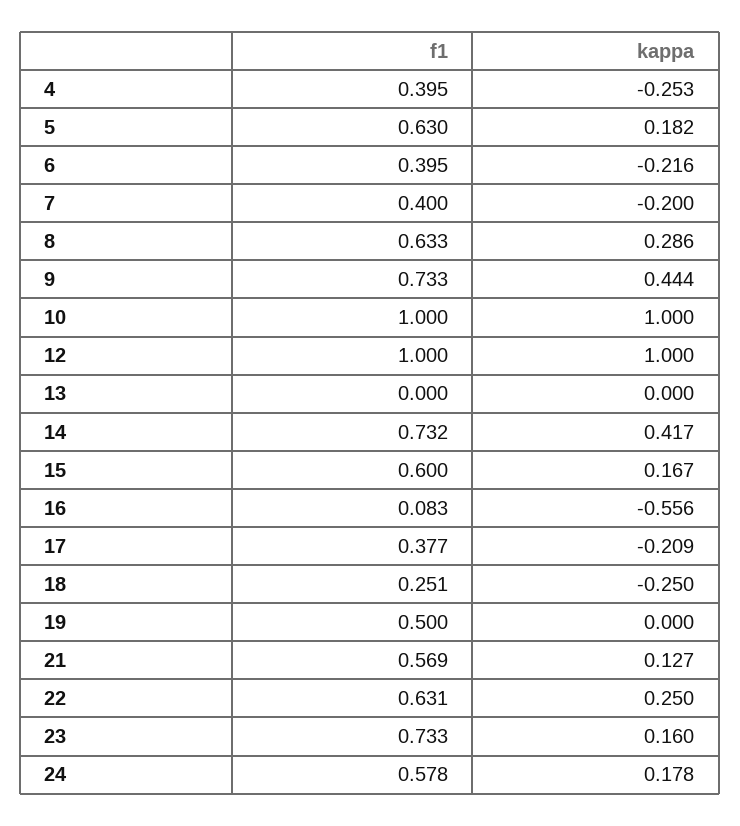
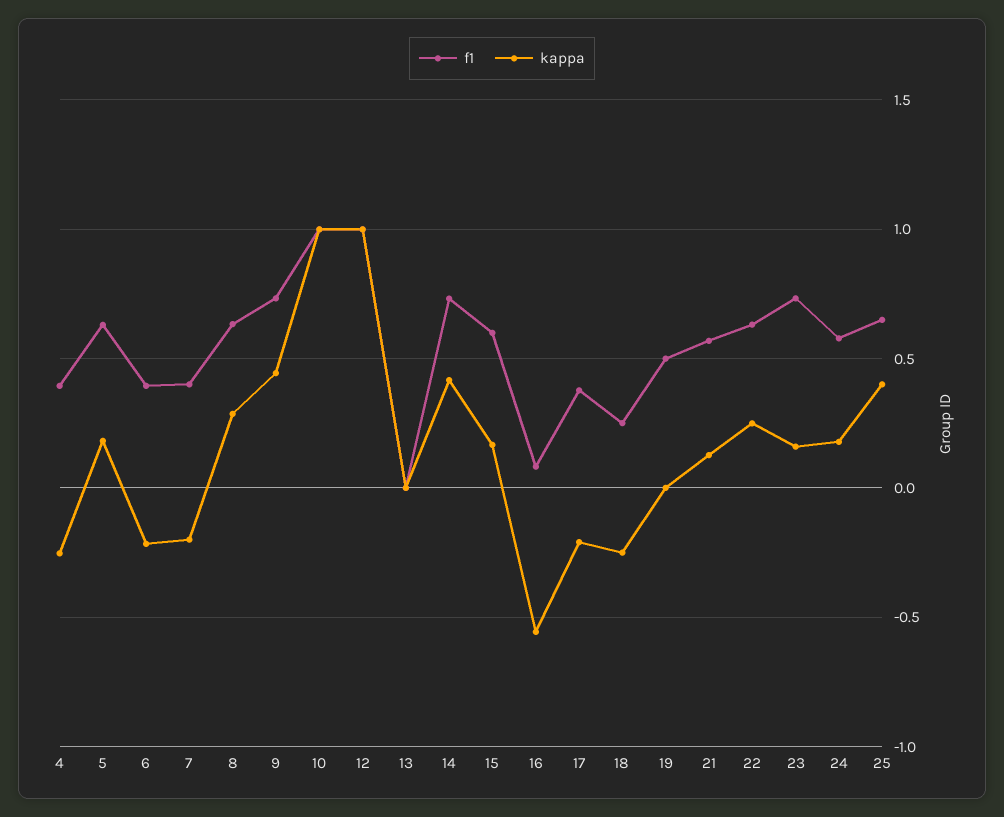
f1, 25: none -> 0.65
kappa, 25: none -> 0.4

